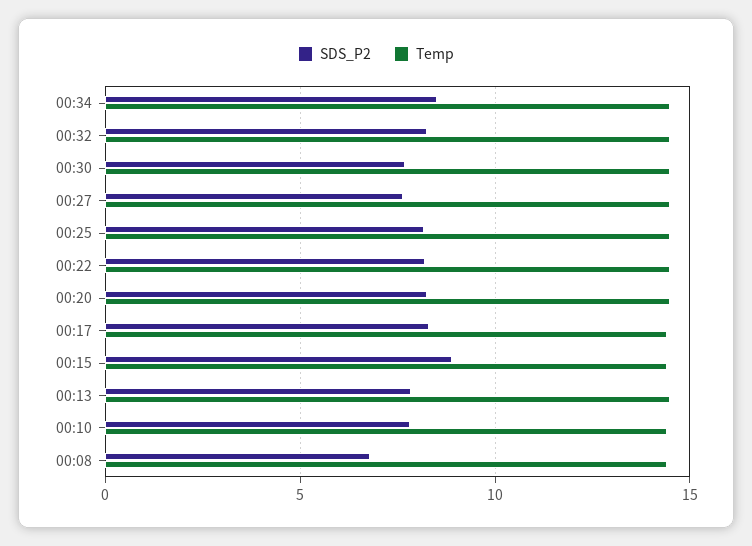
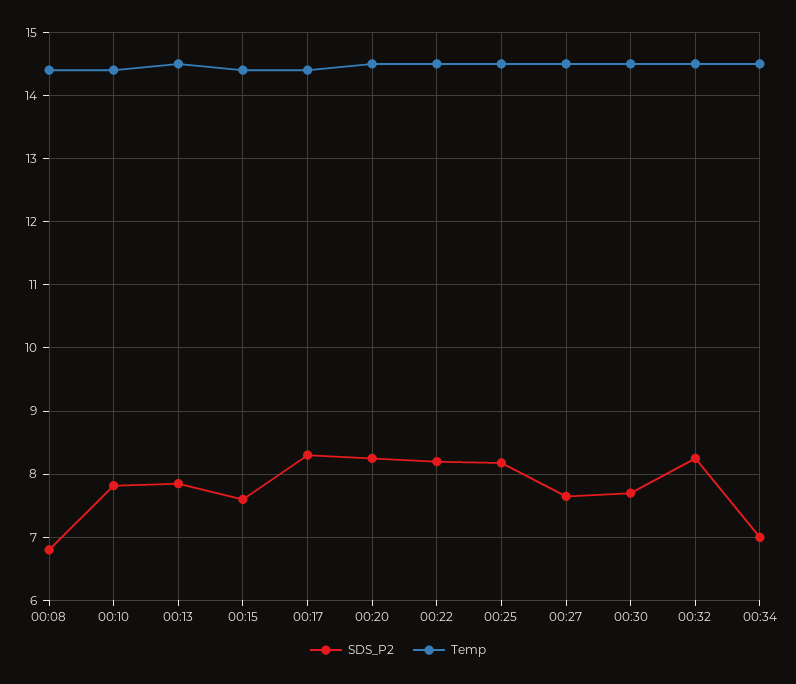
SDS_P2, 00:34: 8.5 -> 7
SDS_P2, 00:15: 9 -> 7.6

